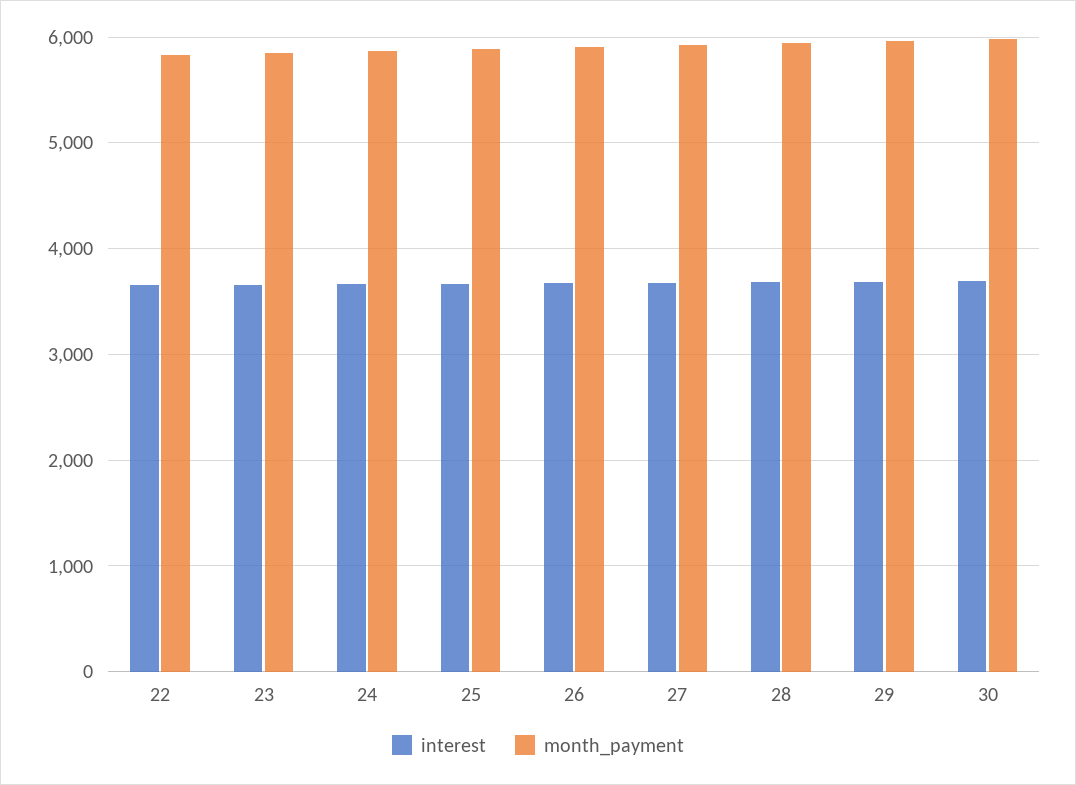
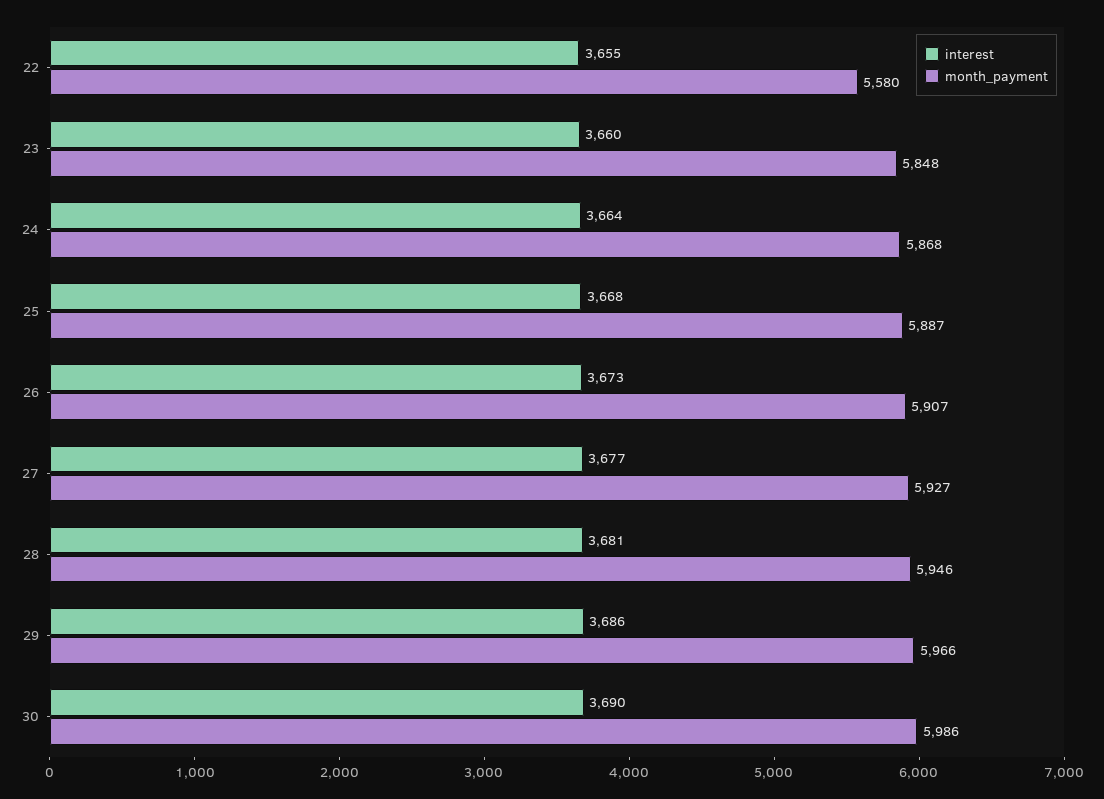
month_payment, 22: 5800 -> 5580

